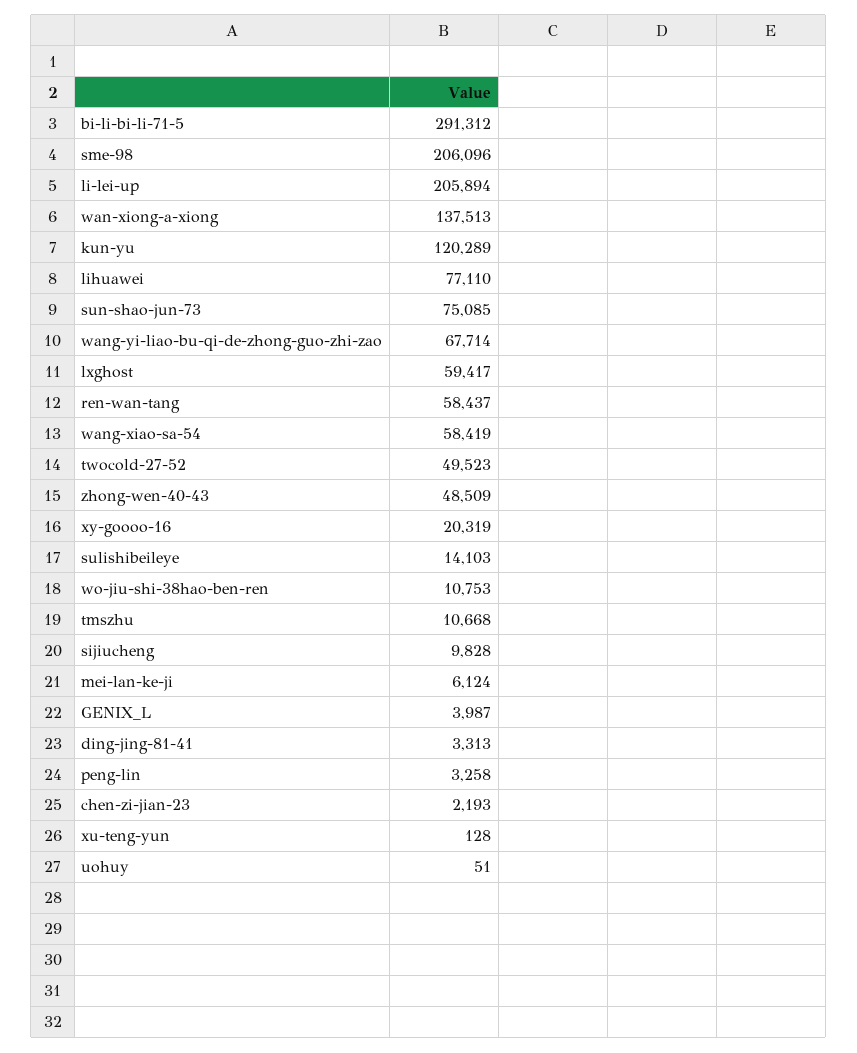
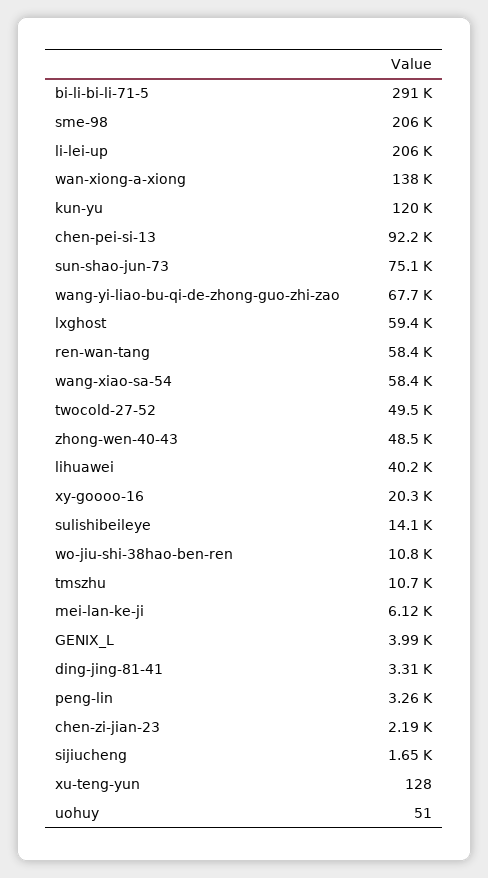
lihuawei: 77110 -> 40200
sijiucheng: 9828 -> 1650
chen-pei-si-13: none -> 92200

